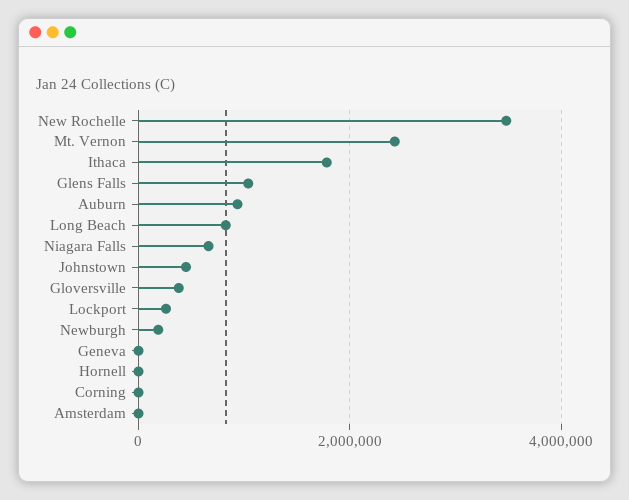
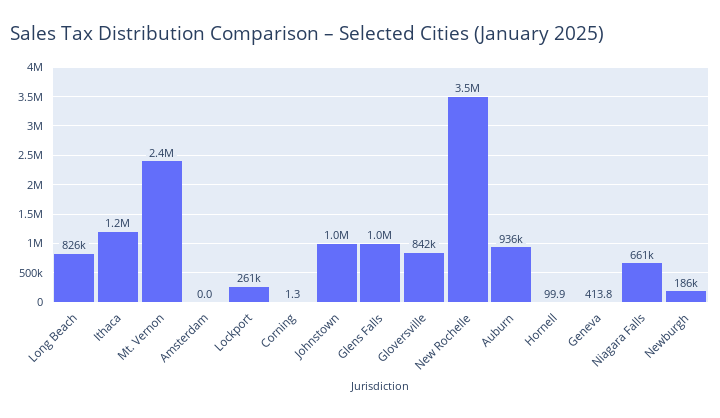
Ithaca: 1800000 -> 1200000
Johnstown: 400000 -> 1000000
Gloversville: 400000 -> 842000

